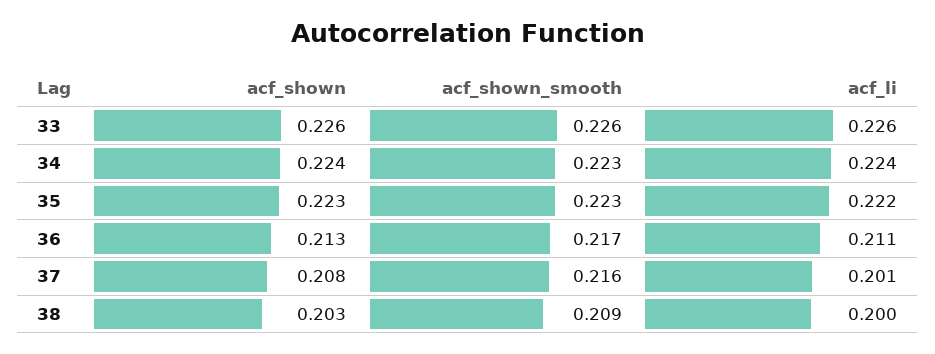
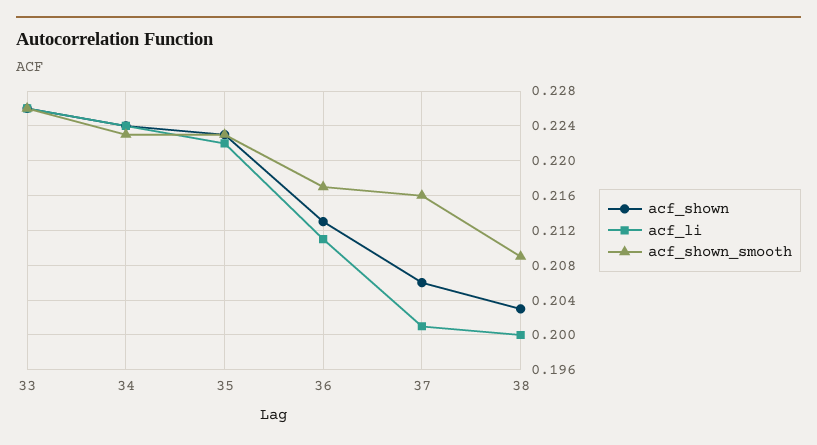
acf_shown, 37: 0.208 -> 0.206

